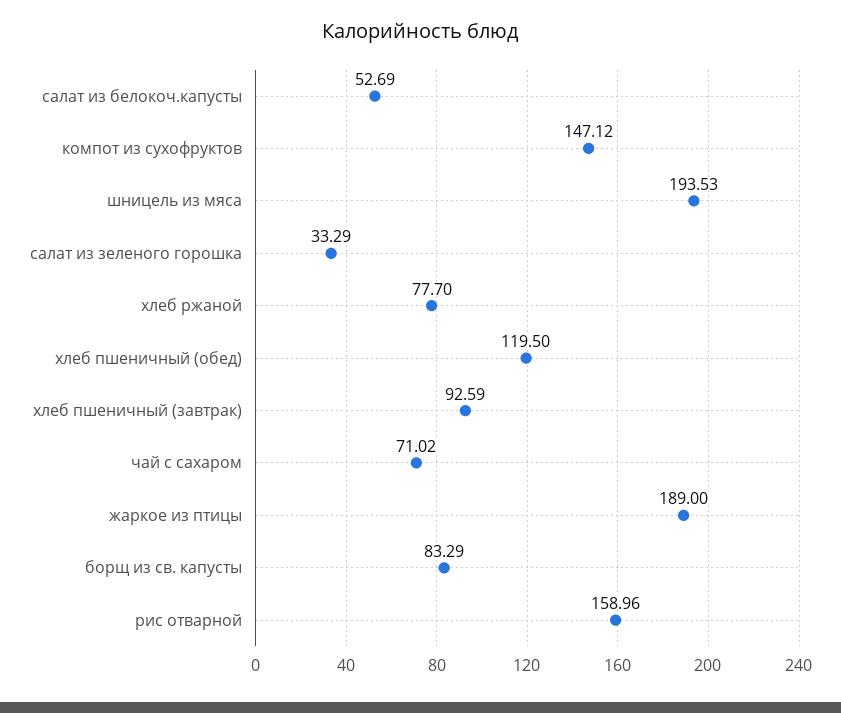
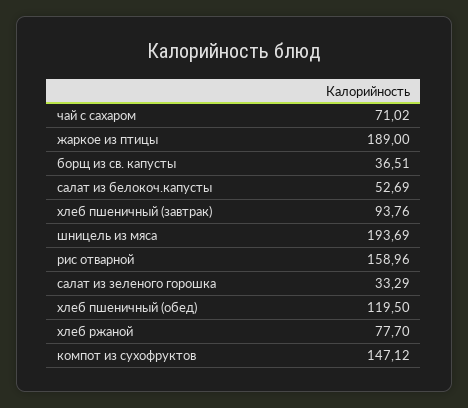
шницель из мяса: 193.53 -> 193.69
хлеб пшеничный (завтрак): 92.59 -> 93.76
борщ из св. капусты: 83.29 -> 36.51

